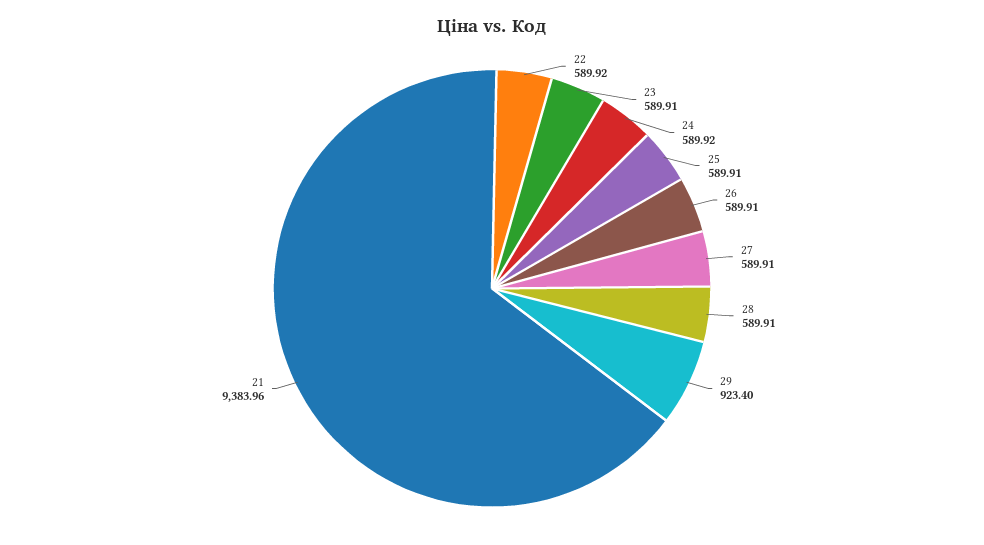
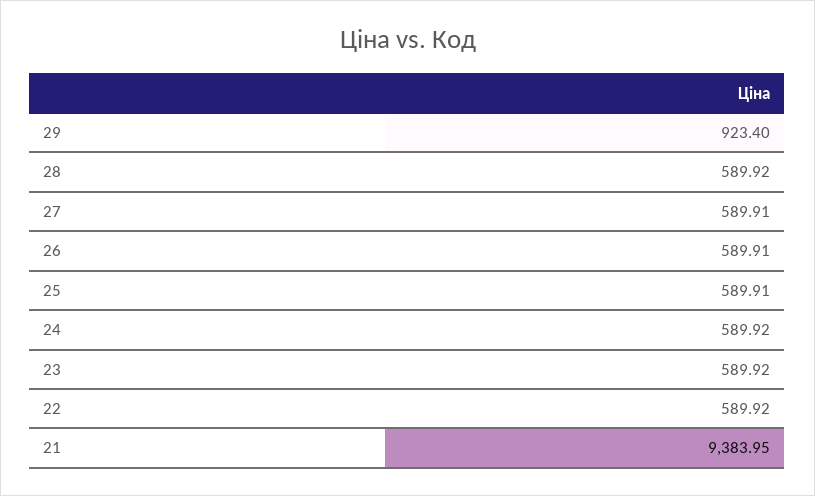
23: 589.91 -> 589.92
28: 589.91 -> 589.92
21: 9383.96 -> 9383.95

